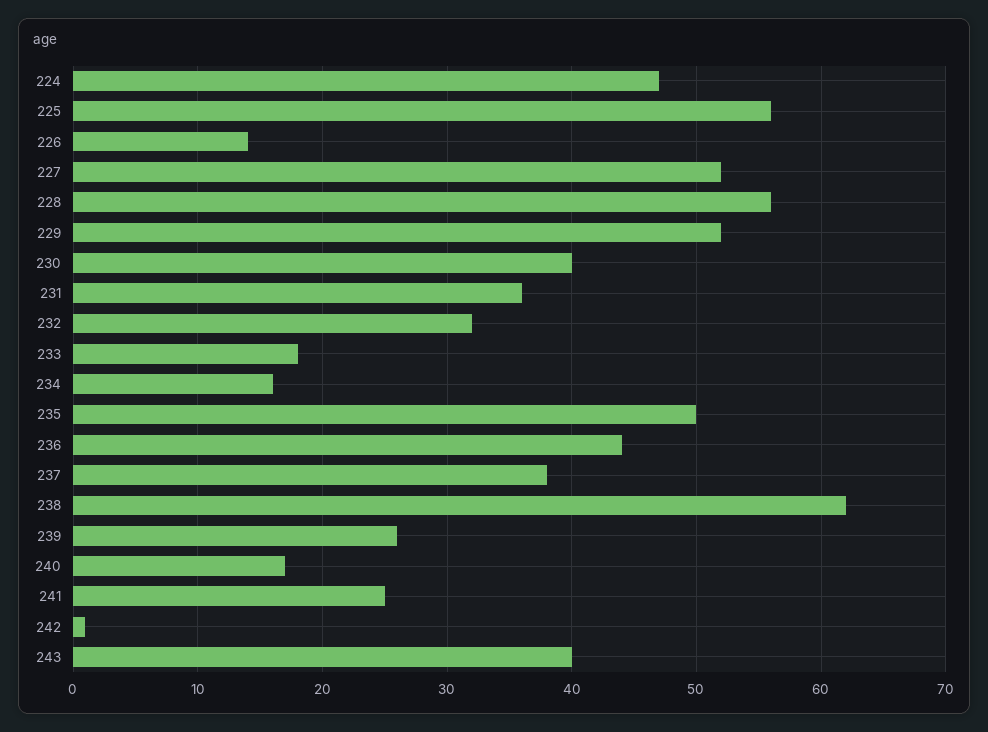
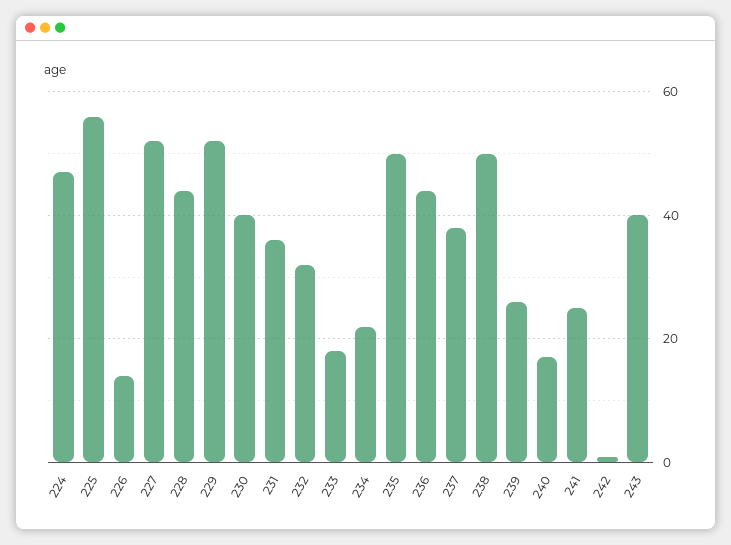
228: 56 -> 44
234: 16 -> 22
238: 62 -> 50

